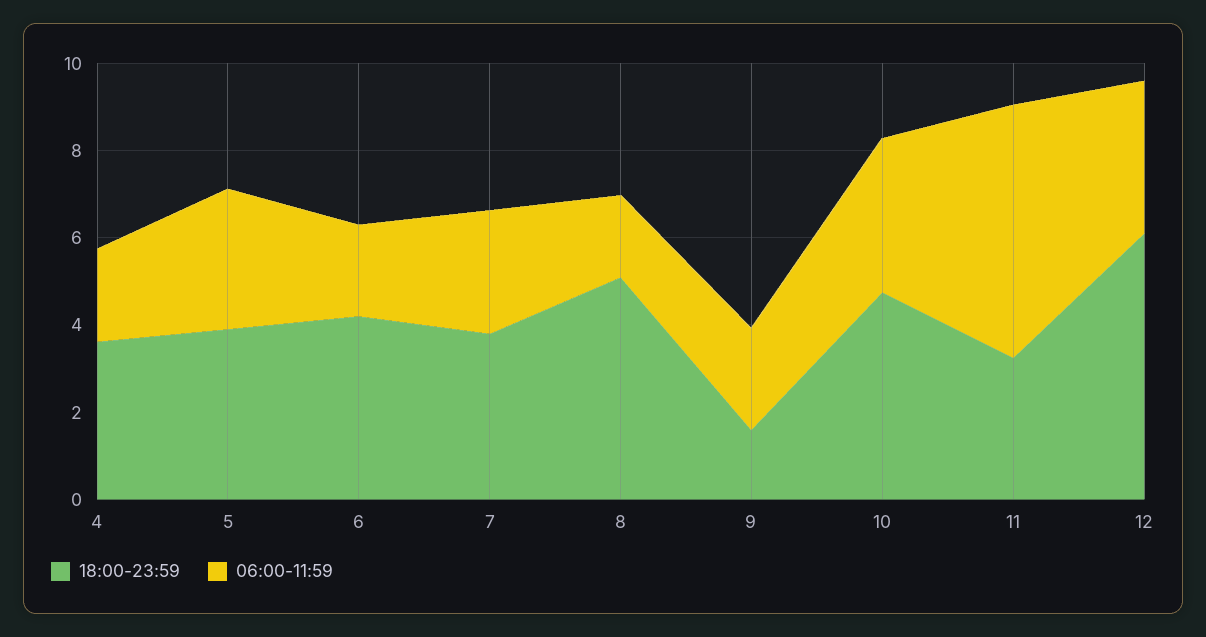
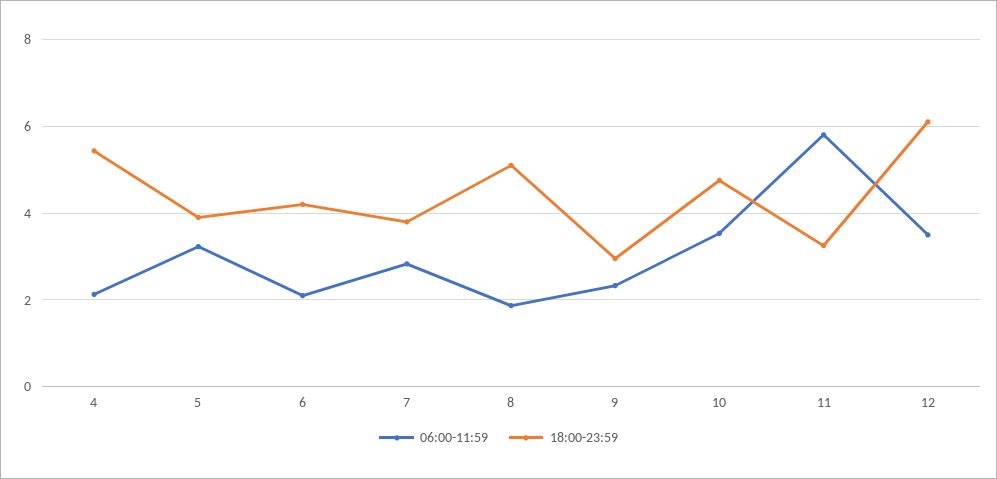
18:00-23:59, 4: 3.5 -> 5.4
18:00-23:59, 9: 1.5 -> 3

